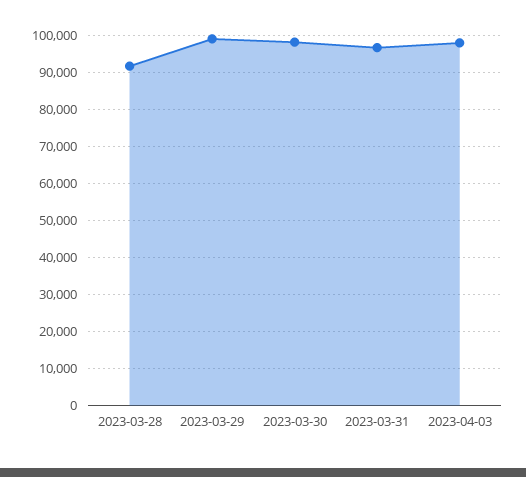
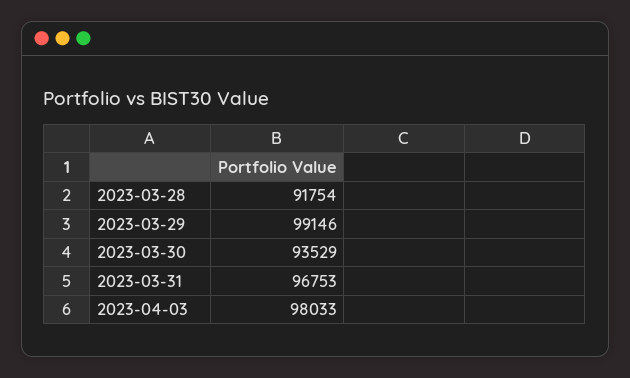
2023-03-30: 98000 -> 93529

